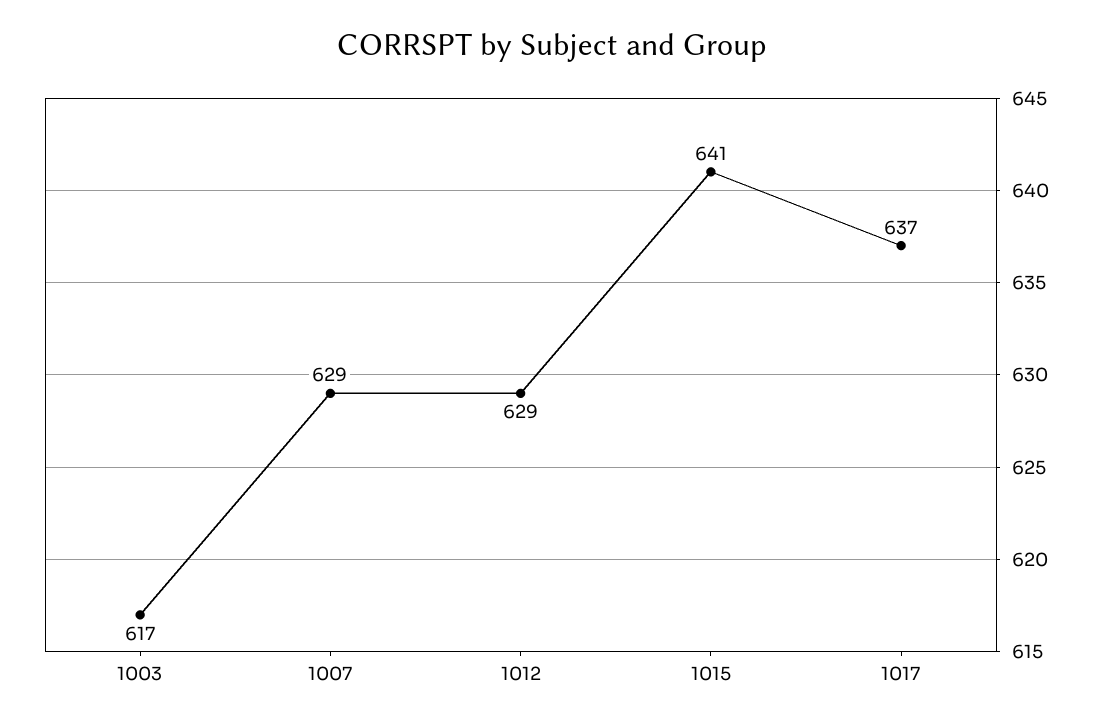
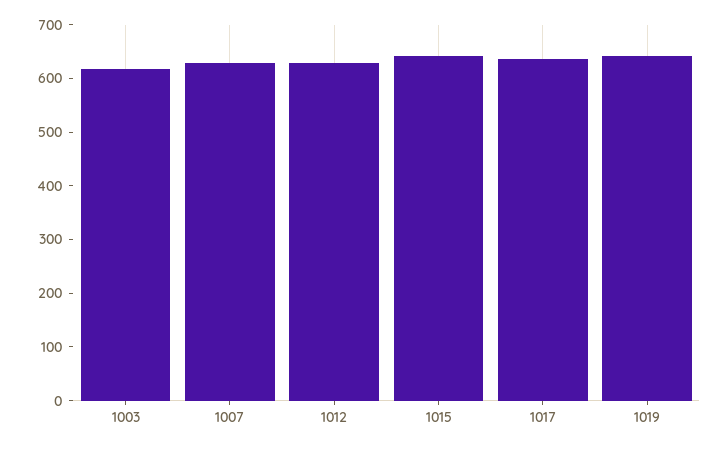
1019: none -> 640

